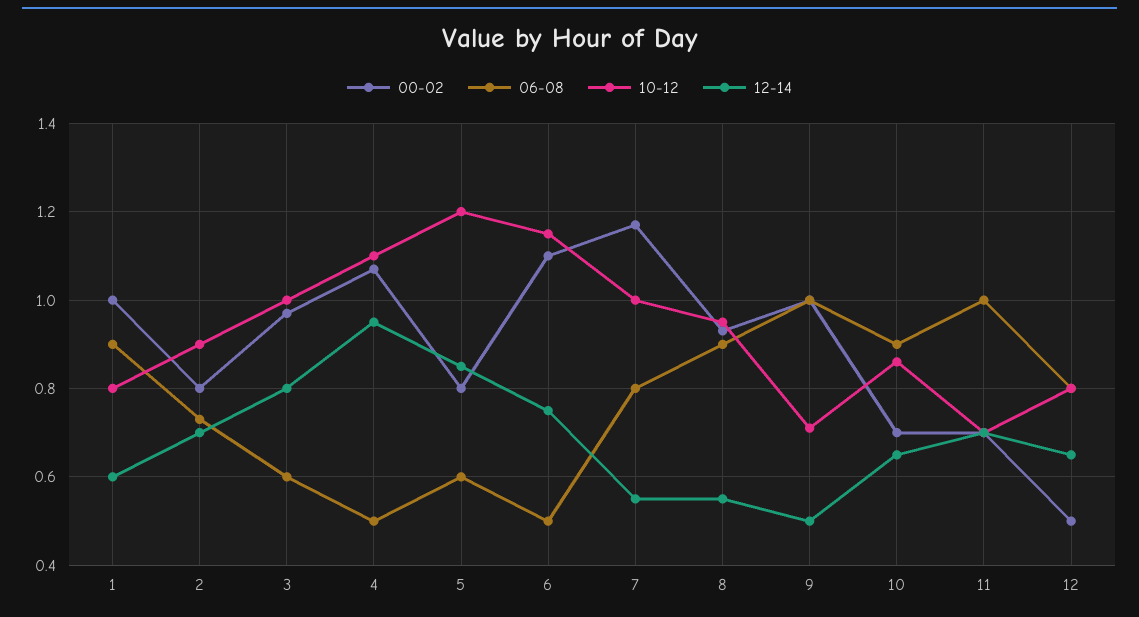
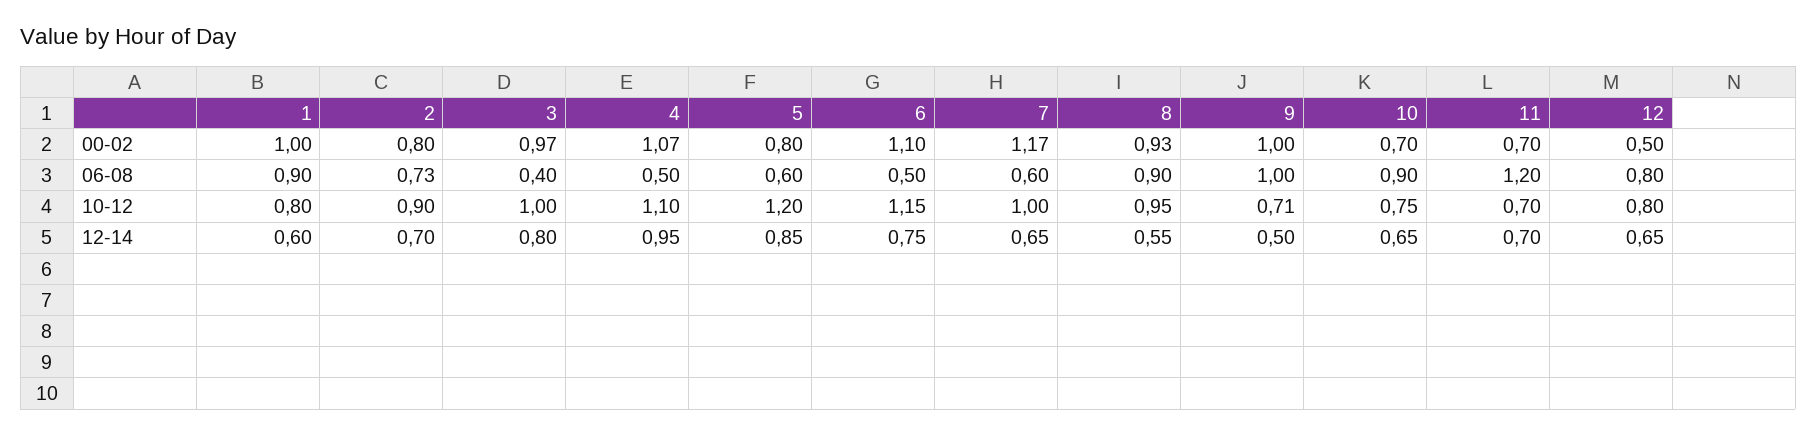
06-08, 3: 0.6 -> 0.4
06-08, 7: 0.8 -> 0.6
12-14, 7: 0.55 -> 0.65
10-12, 10: 0.85 -> 0.75
06-08, 11: 1 -> 1.2

